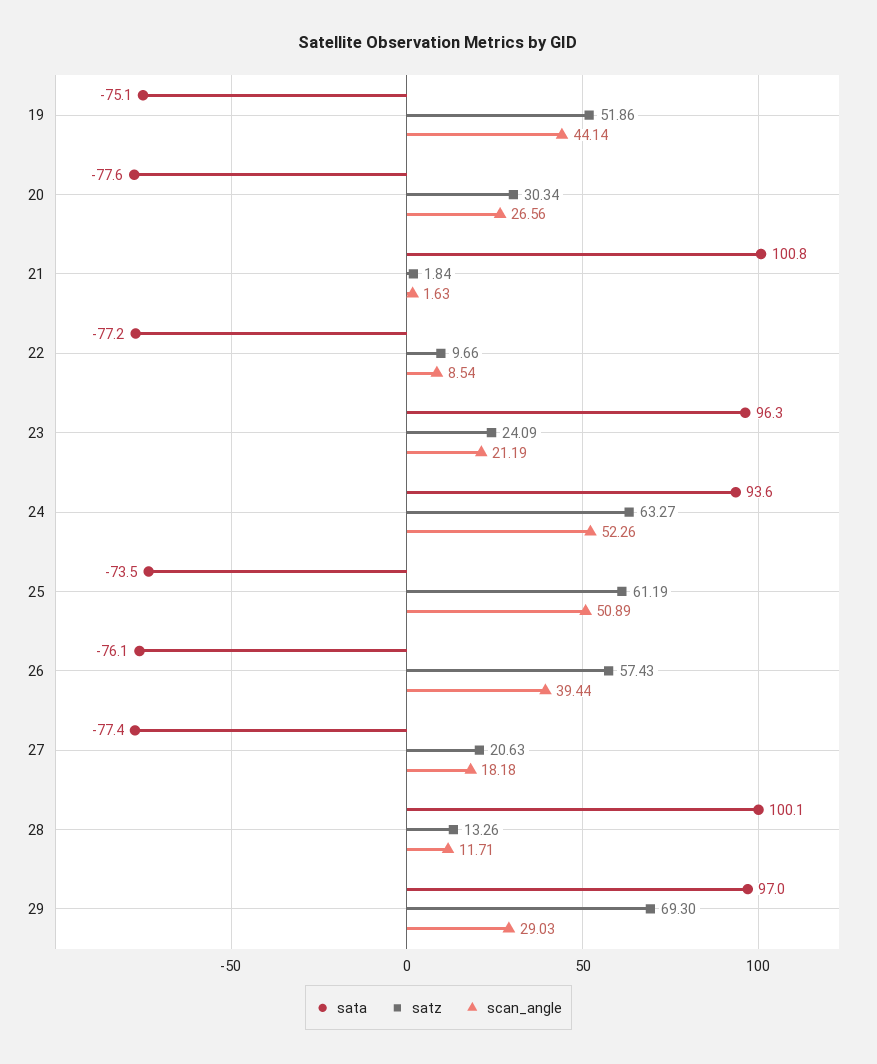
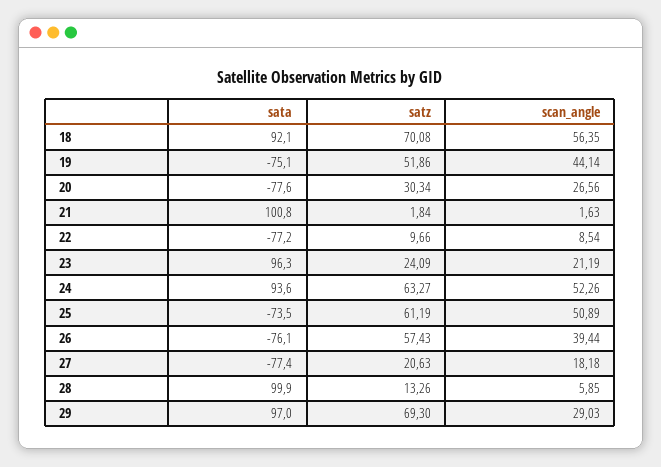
sata, 28: 100.1 -> 99.9
scan_angle, 28: 11.71 -> 5.85
sata, 18: none -> 92.1
satz, 18: none -> 70.08
scan_angle, 18: none -> 56.35

